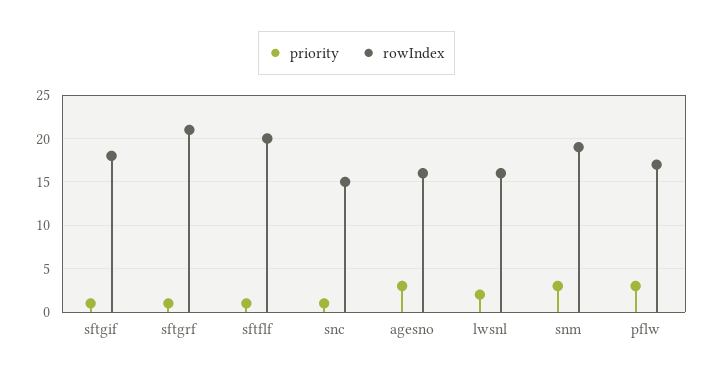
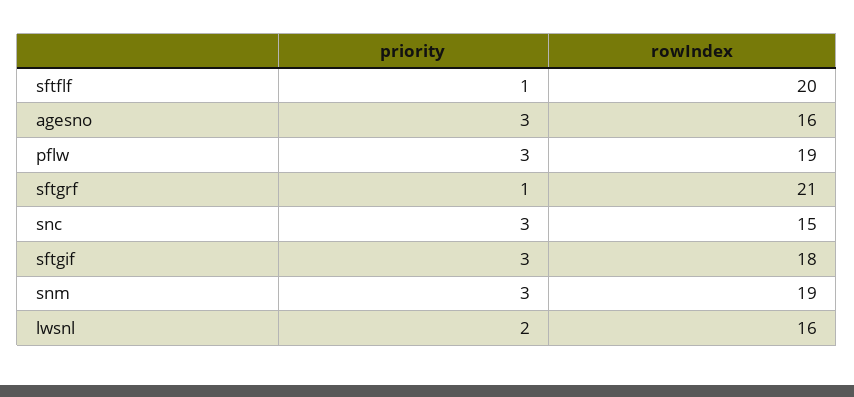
priority, sftgif: 1 -> 3
priority, snc: 1 -> 3
rowIndex, pflw: 17 -> 19

